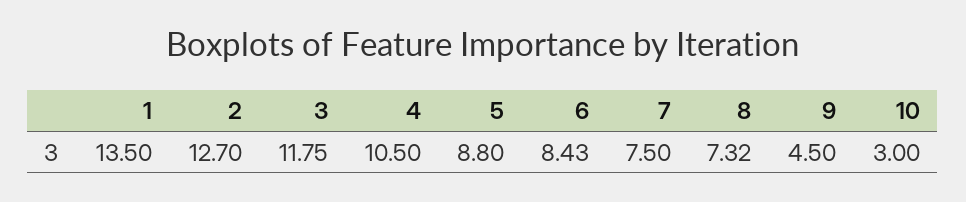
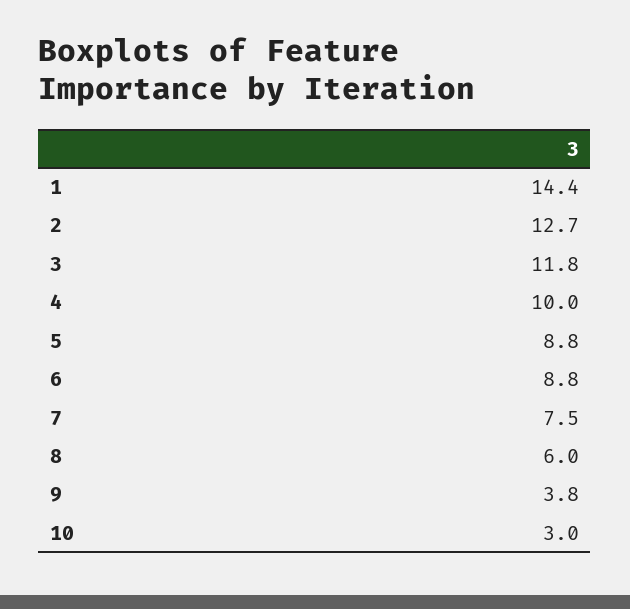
1: 13.5 -> 14.4
4: 10.5 -> 10
6: 8.43 -> 8.8
8: 7.32 -> 6
9: 4.5 -> 3.8

